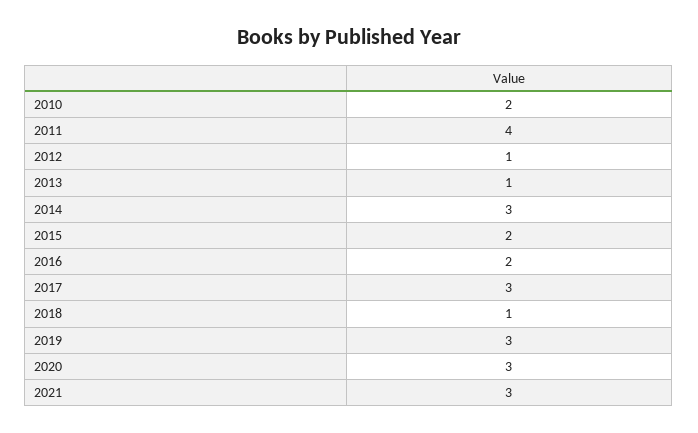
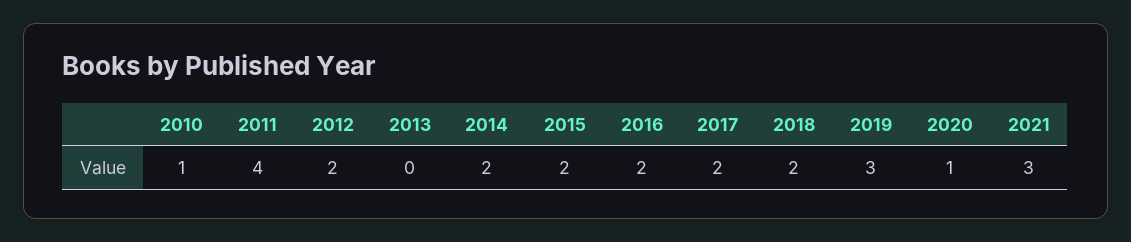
2010: 2 -> 1
2012: 1 -> 2
2013: 1 -> 0
2014: 3 -> 2
2017: 3 -> 2
2018: 1 -> 2
2020: 3 -> 1

